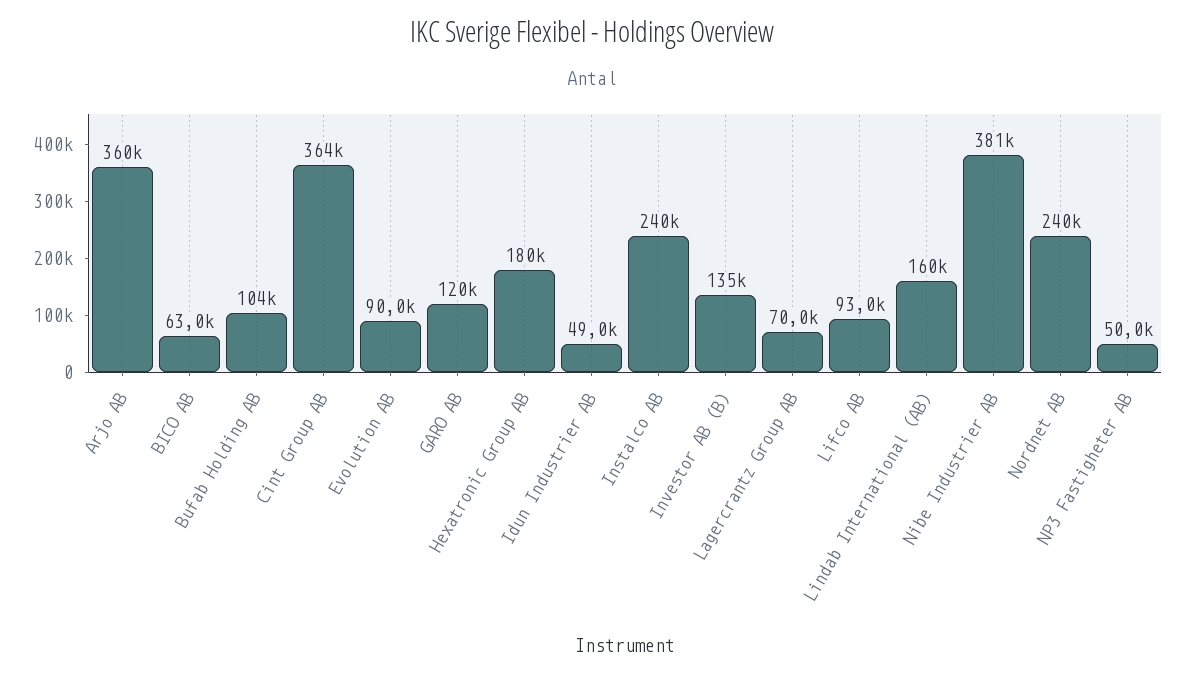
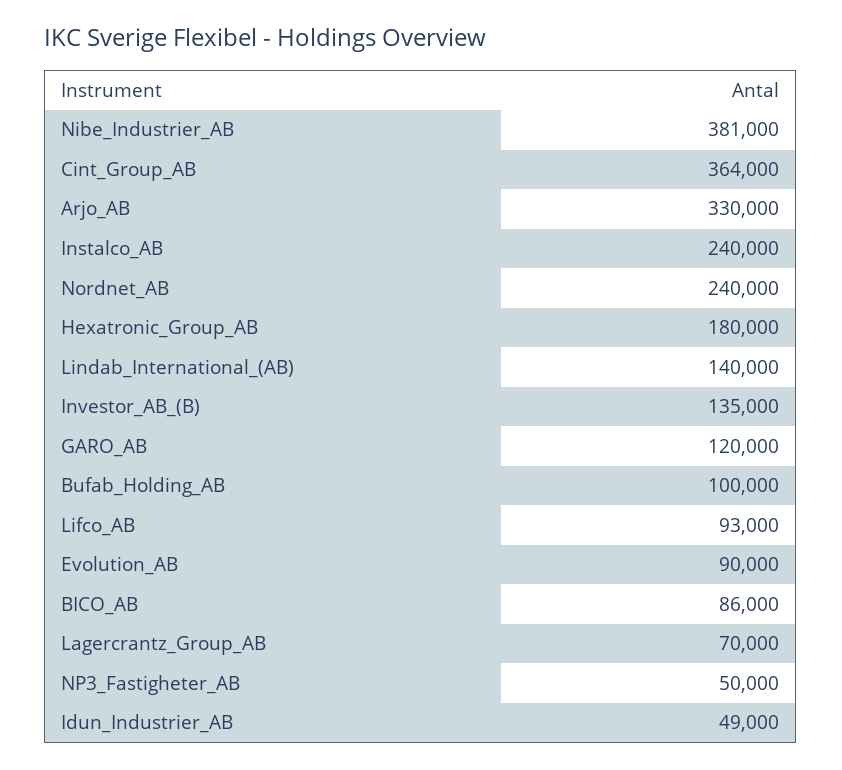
Arjo AB: 360000 -> 330000
BICO AB: 63000 -> 86000
Bufab Holding AB: 104000 -> 100000
Lindab International (AB): 160000 -> 140000

